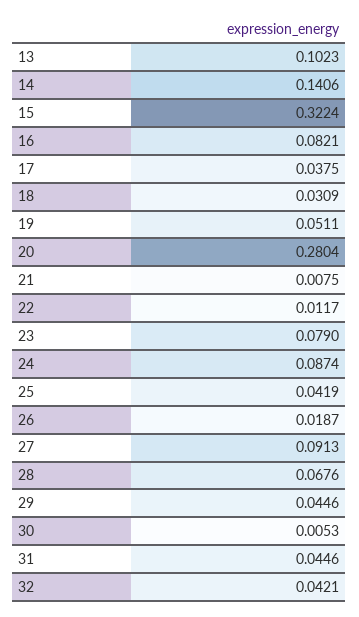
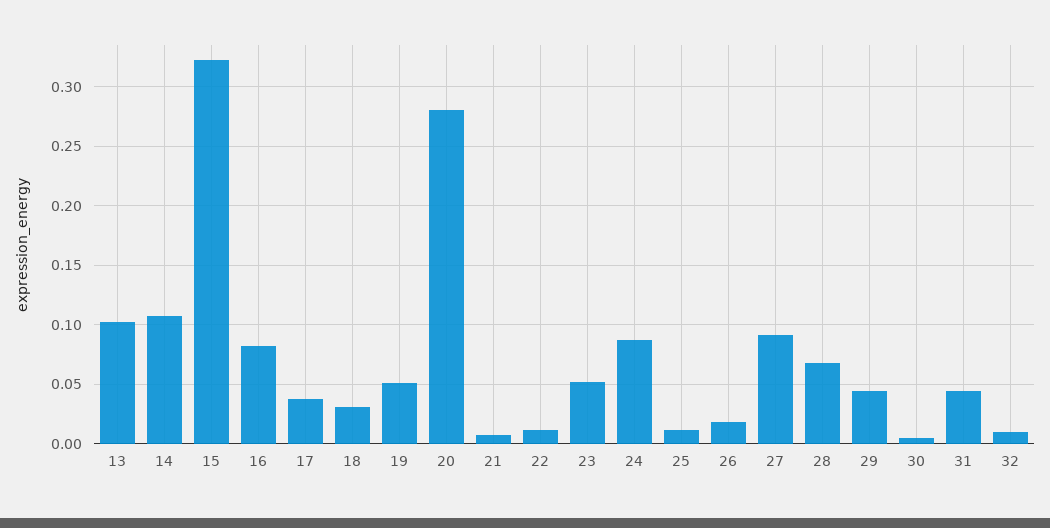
14: 0.1406 -> 0.11
23: 0.079 -> 0.05
25: 0.0419 -> 0.01
32: 0.0421 -> 0.01

